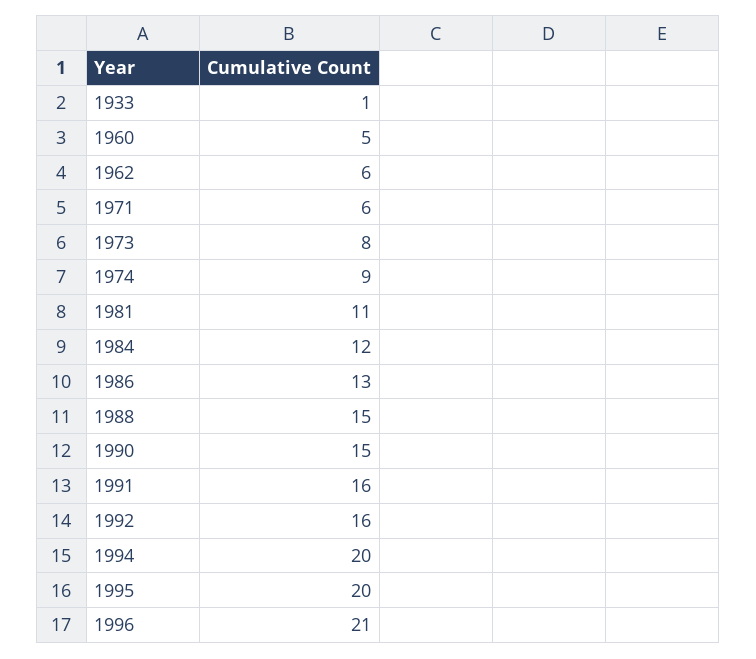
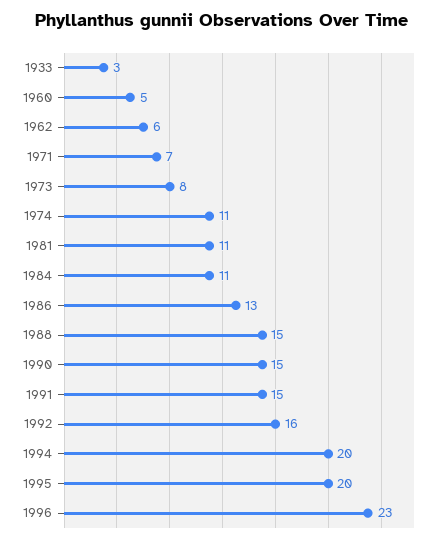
1933: 1 -> 3
1971: 6 -> 7
1974: 9 -> 11
1984: 12 -> 11
1991: 16 -> 15
1996: 21 -> 23

